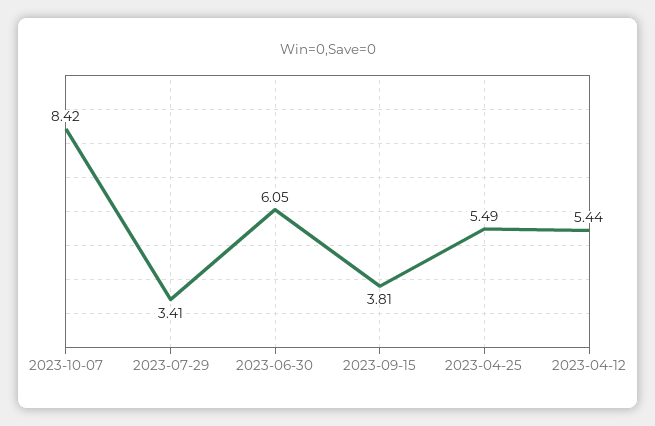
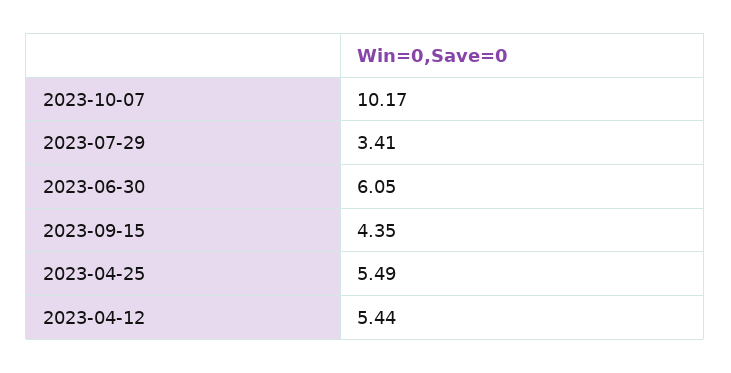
2023-10-07: 8.42 -> 10.17
2023-09-15: 3.81 -> 4.35

